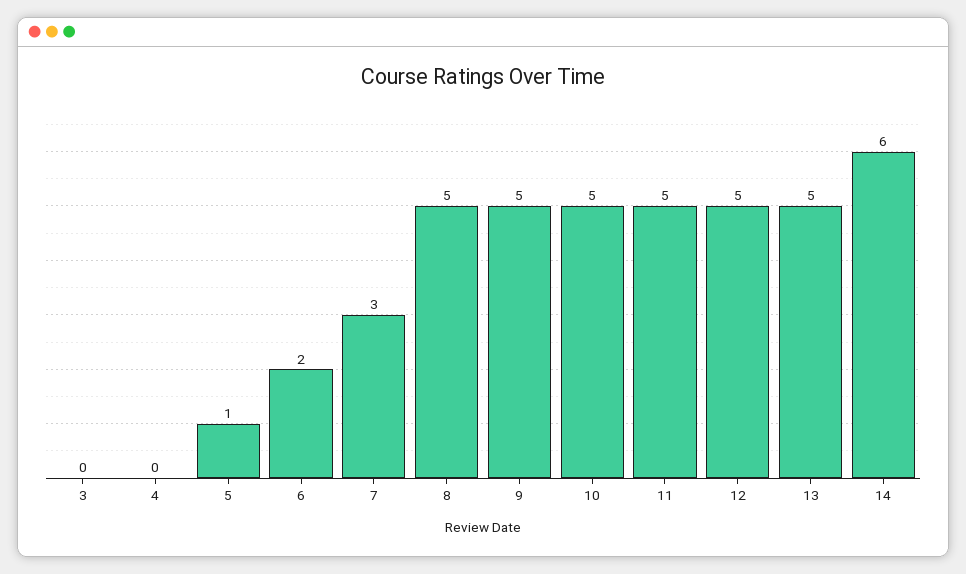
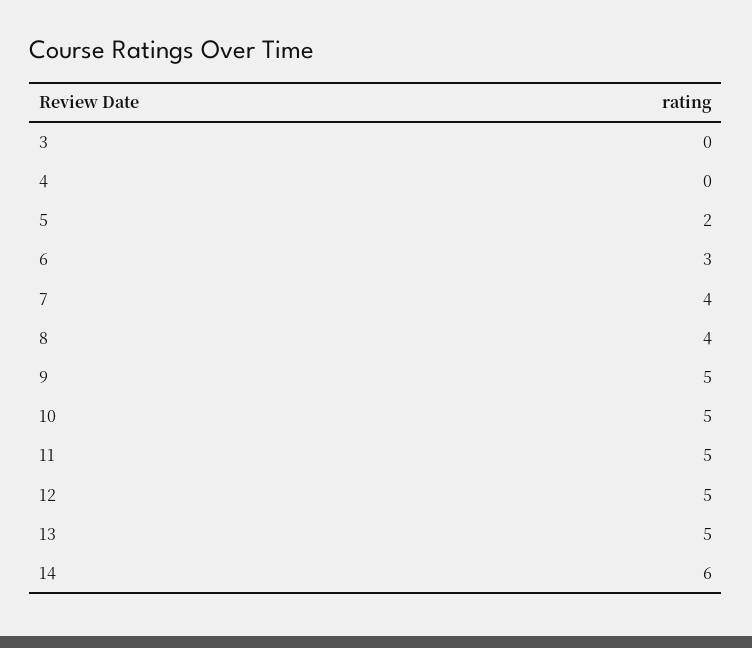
5: 1 -> 2
6: 2 -> 3
7: 3 -> 4
8: 5 -> 4

